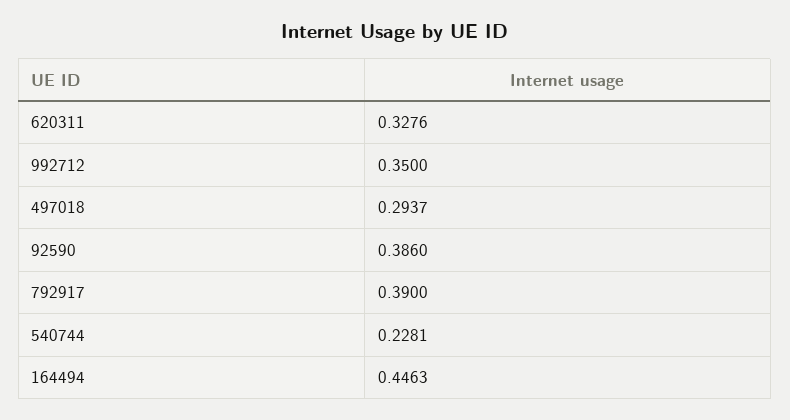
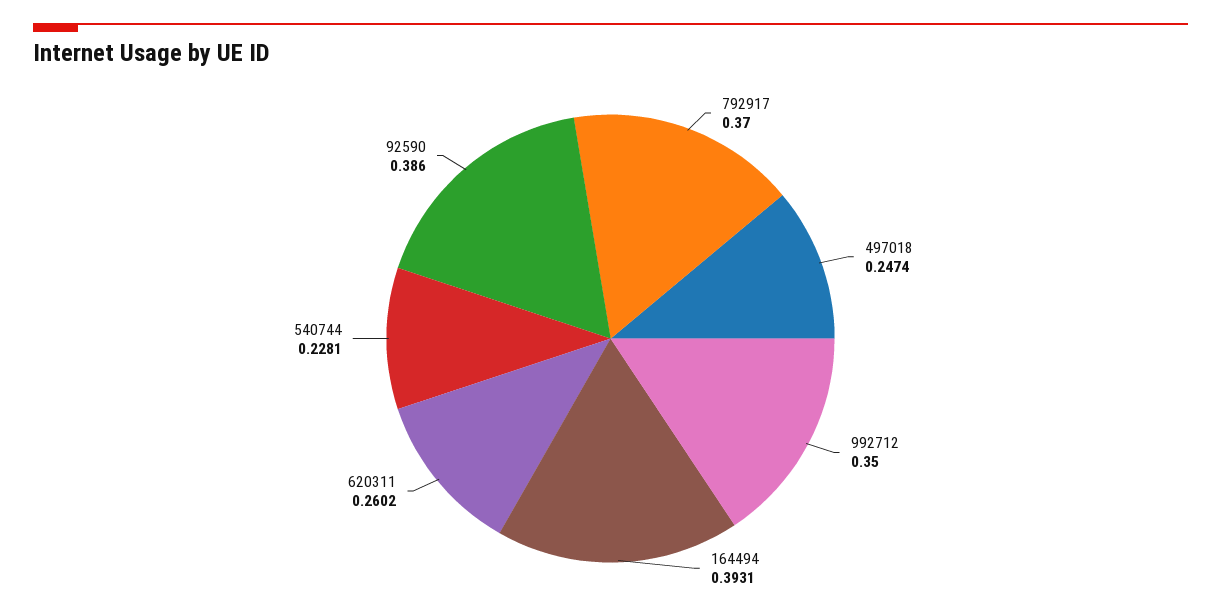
620311: 0.3276 -> 0.2602
497018: 0.2937 -> 0.2474
792917: 0.39 -> 0.37
164494: 0.4463 -> 0.3931

